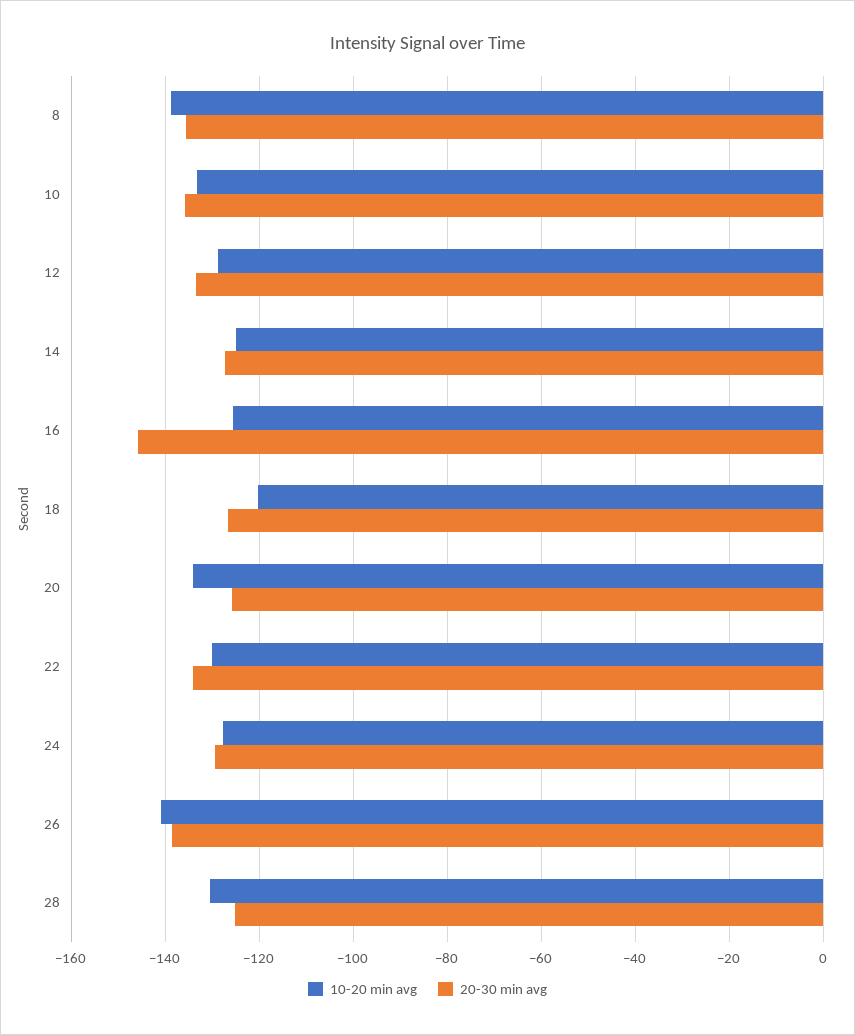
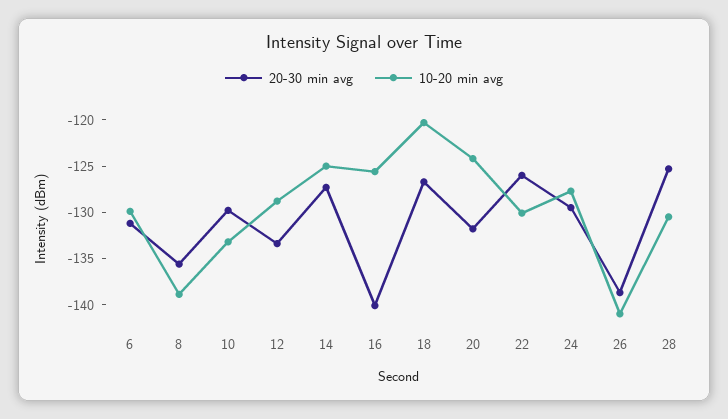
20-30 min avg, 10: -136 -> -130
20-30 min avg, 16: -146 -> -140
10-20 min avg, 20: -134 -> -124
20-30 min avg, 20: -126 -> -132
20-30 min avg, 22: -134 -> -126
20-30 min avg, 6: none -> -131
10-20 min avg, 6: none -> -130

